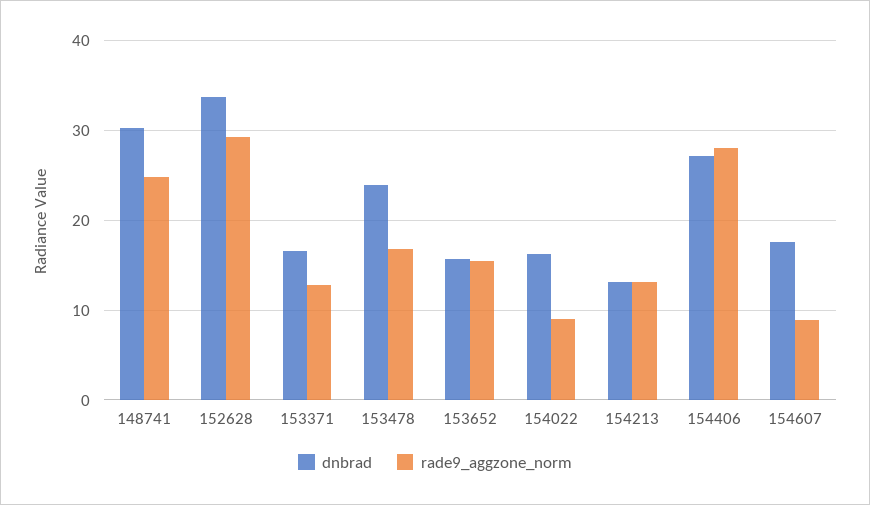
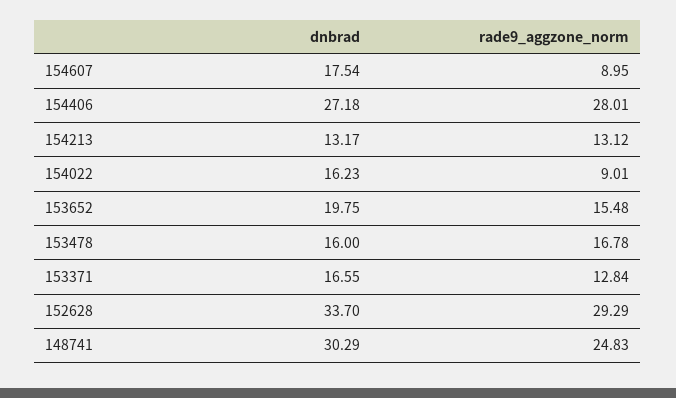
dnbrad, 153478: 24 -> 16
dnbrad, 153652: 16 -> 19.75

